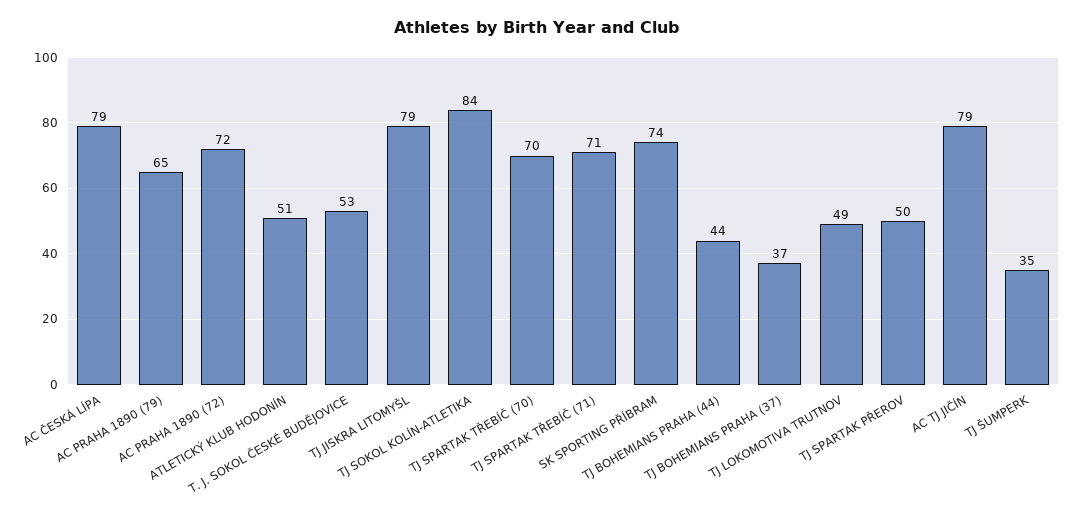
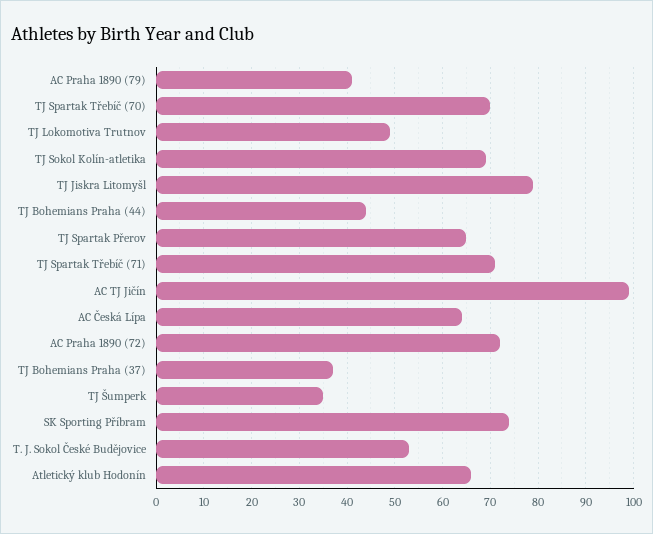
AC ČESKÁ LÍPA: 79 -> 65
AC PRAHA 1890 (79): 65 -> 40
ATLETICKÝ KLUB HODONÍN: 51 -> 65
TJ SOKOL KOLÍN-ATLETIKA: 84 -> 70
TJ SPARTAK PŘEROV: 50 -> 65
AC TJ JIČÍN: 79 -> 100

